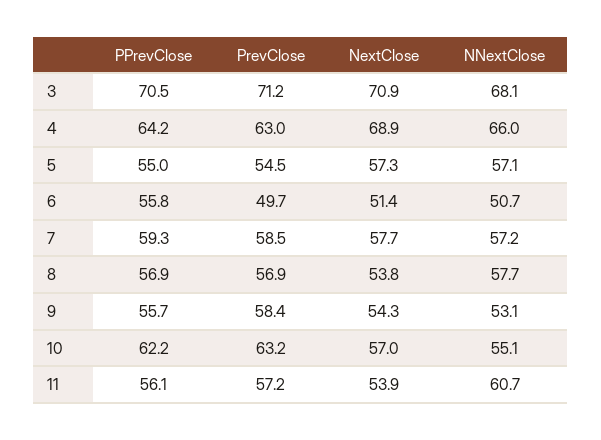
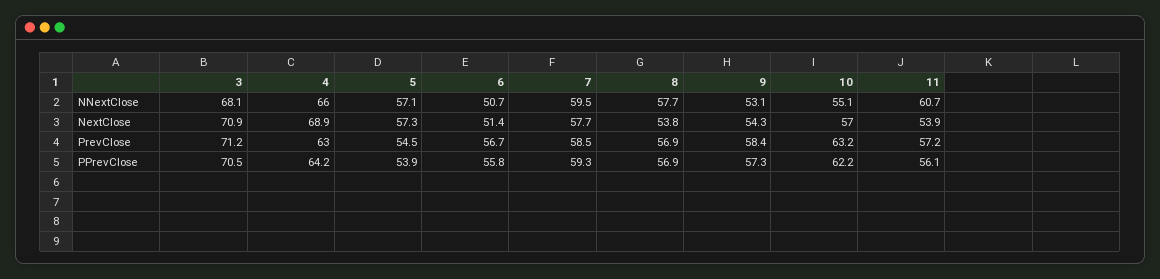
PPrevClose, 5: 55 -> 53.9
PrevClose, 6: 49.7 -> 56.7
NNextClose, 7: 57.2 -> 59.5
PPrevClose, 9: 55.7 -> 57.3

